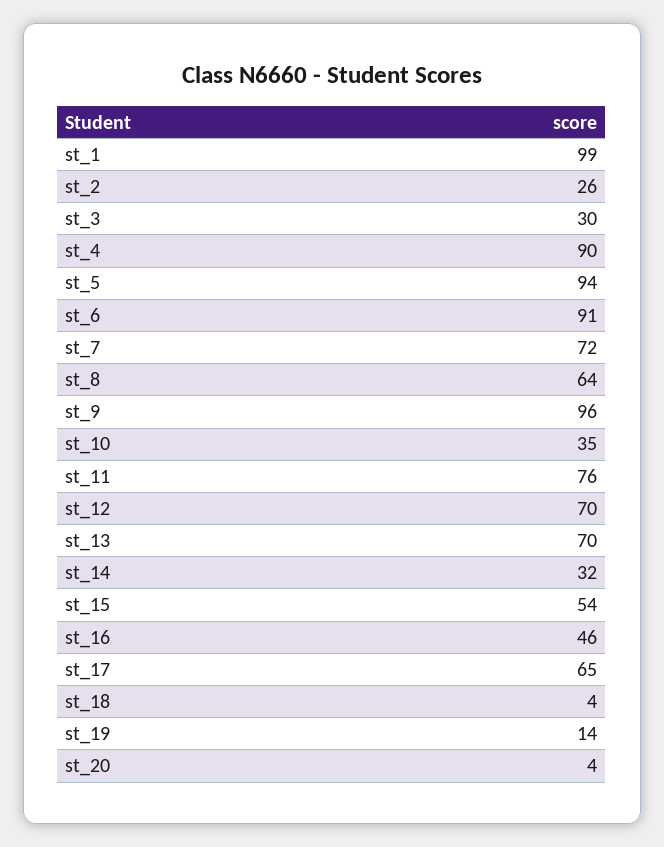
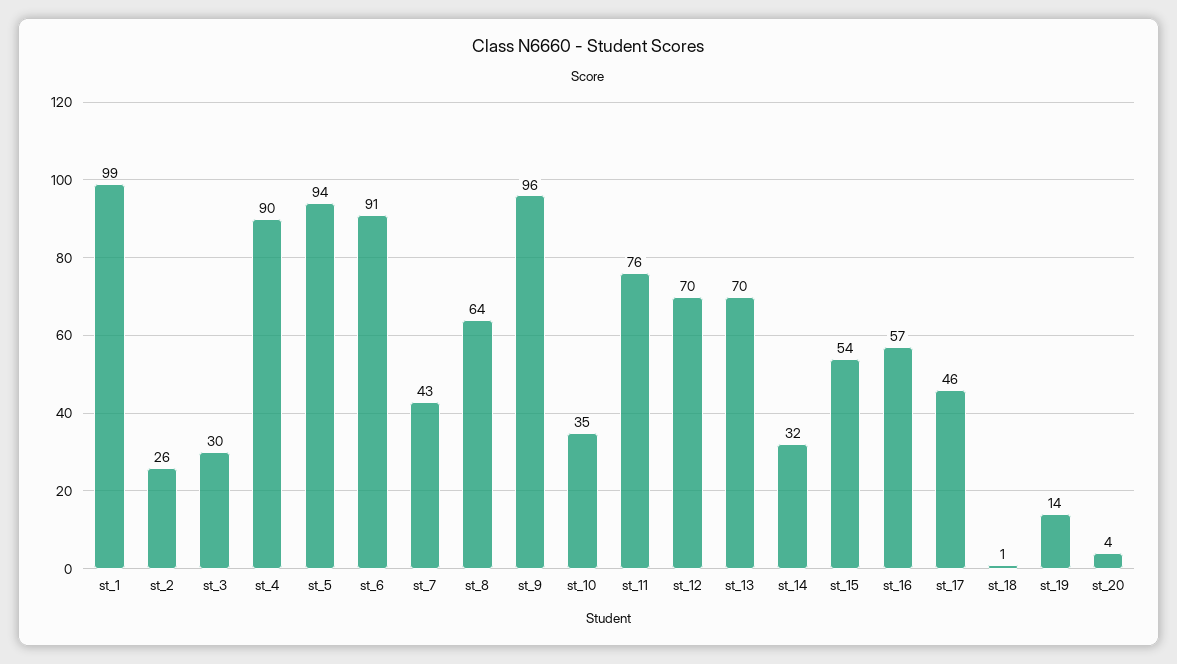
st_7: 72 -> 43
st_16: 46 -> 57
st_17: 65 -> 46
st_18: 4 -> 1

